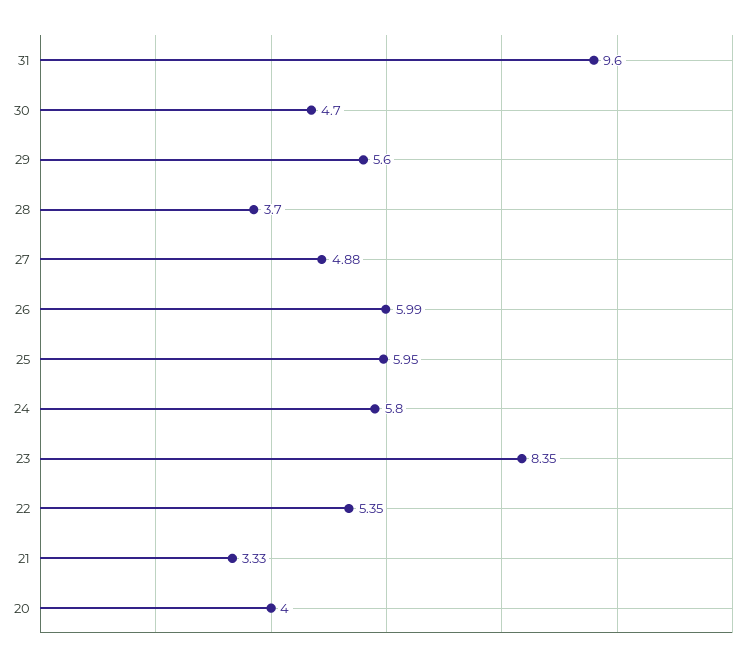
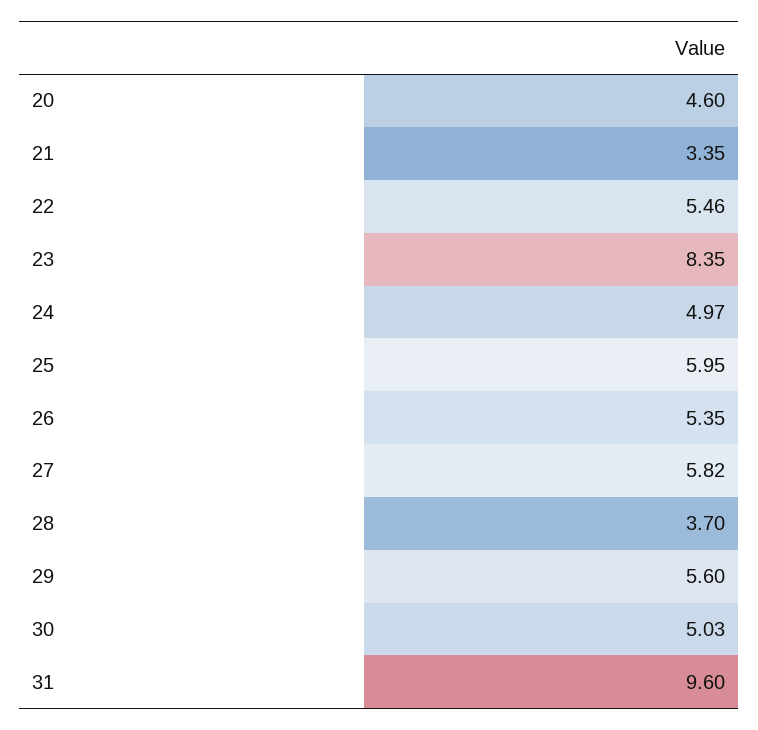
30: 4.7 -> 5.03
27: 4.88 -> 5.82
26: 5.99 -> 5.35
24: 5.8 -> 4.97
22: 5.35 -> 5.46
21: 3.33 -> 3.35
20: 4 -> 4.6

